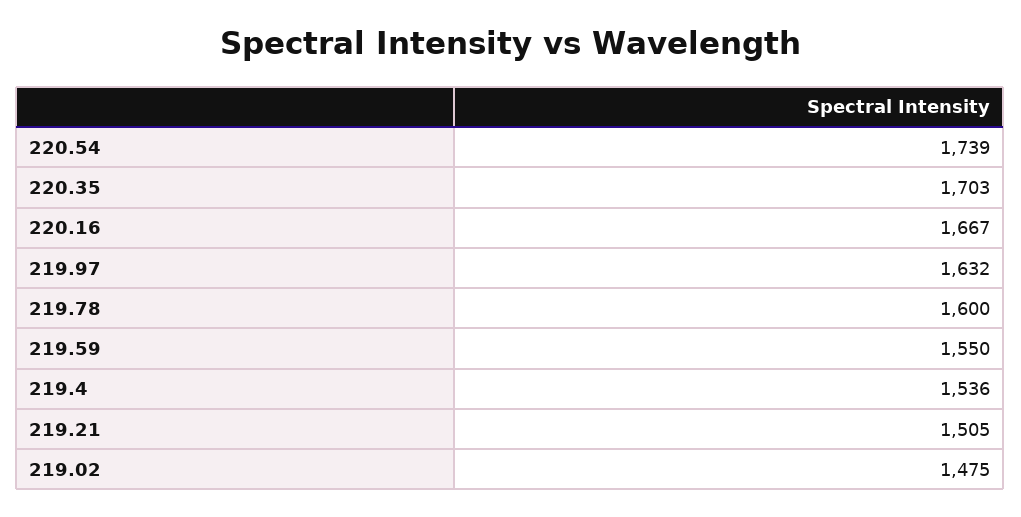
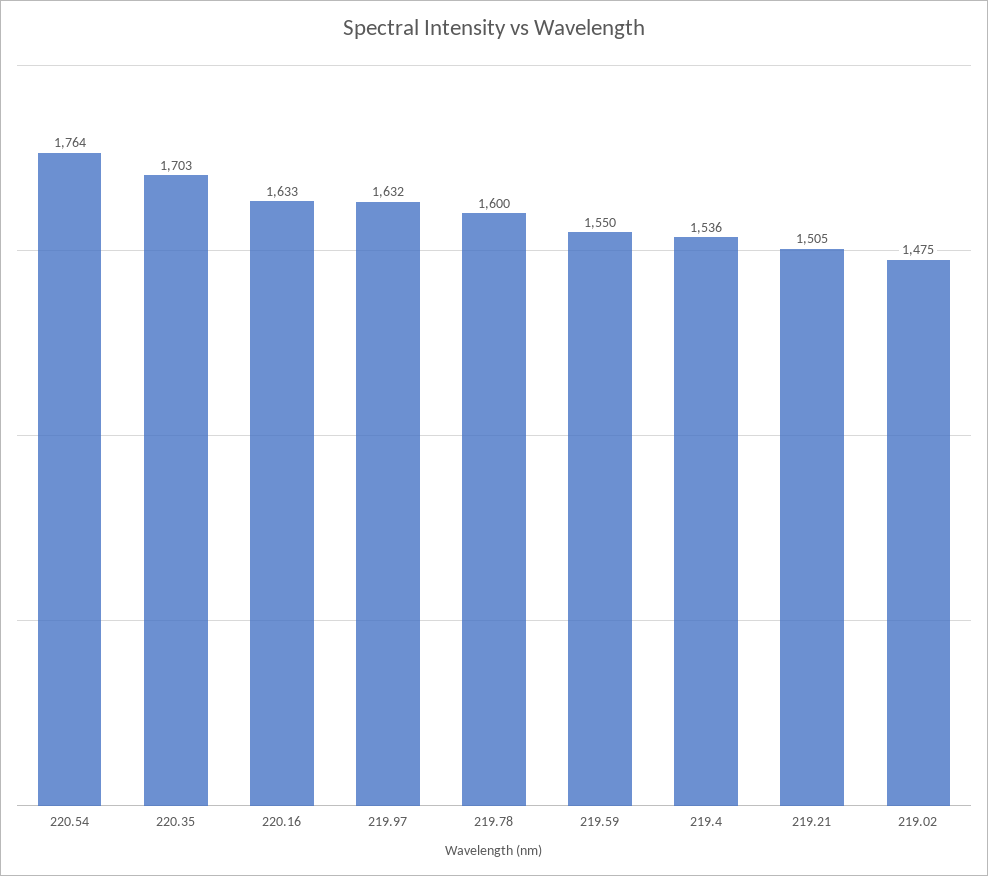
220.54: 1739 -> 1764
220.16: 1667 -> 1633

